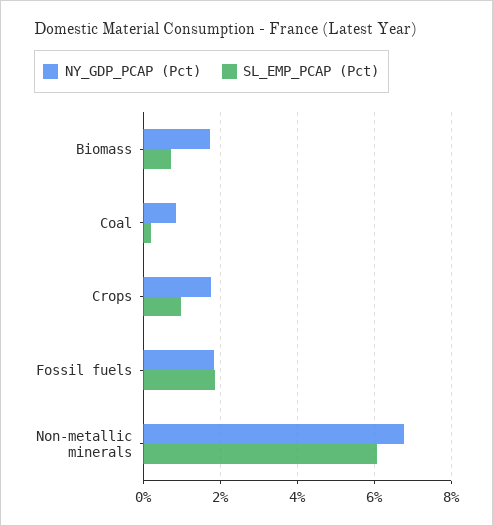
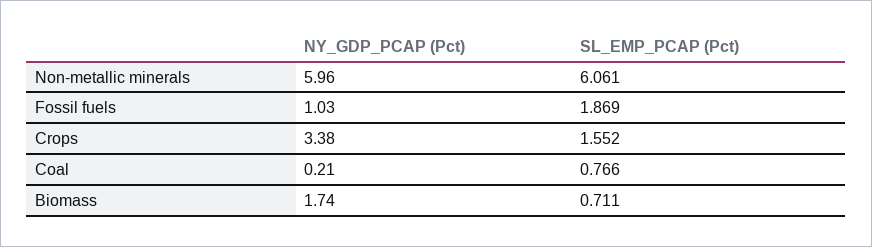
NY_GDP_PCAP (Pct), Coal: 0.8 -> 0.21
SL_EMP_PCAP (Pct), Coal: 0.2 -> 0.766
NY_GDP_PCAP (Pct), Crops: 1.8 -> 3.38
SL_EMP_PCAP (Pct), Crops: 1 -> 1.552
NY_GDP_PCAP (Pct), Fossil fuels: 1.8 -> 1.03
NY_GDP_PCAP (Pct), Non-metallic minerals: 6.8 -> 5.96

